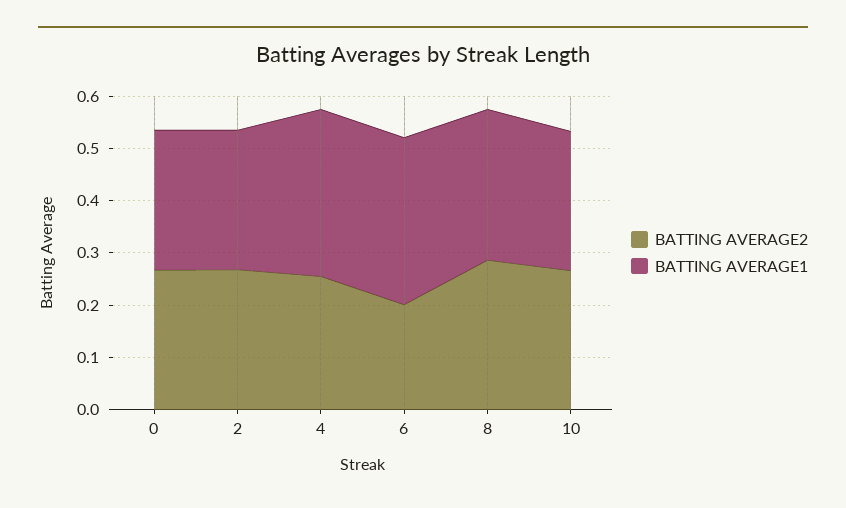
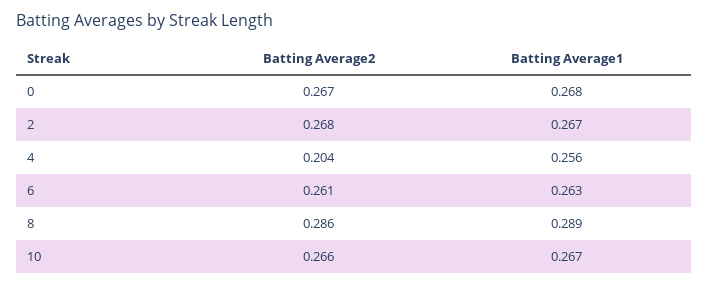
BATTING AVERAGE2, 4: 0.26 -> 0.204
BATTING AVERAGE1, 4: 0.32 -> 0.256
BATTING AVERAGE2, 6: 0.2 -> 0.261
BATTING AVERAGE1, 6: 0.32 -> 0.263

